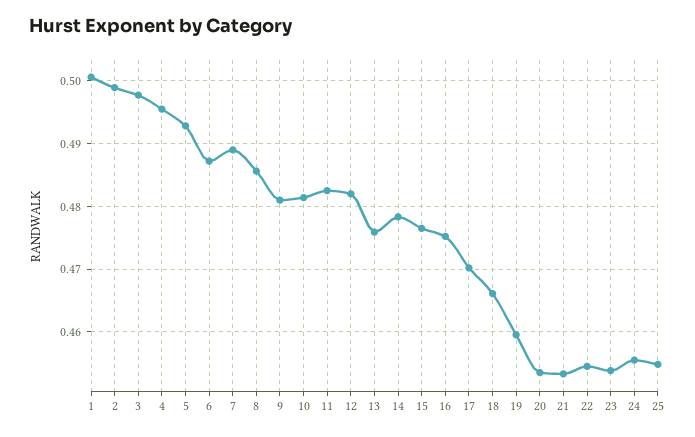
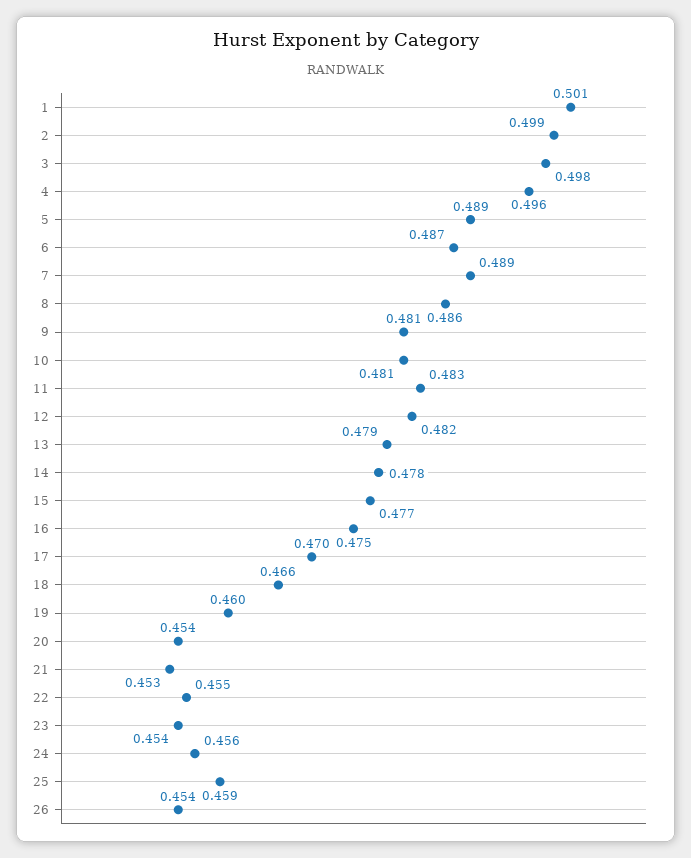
5: 0.493 -> 0.489
13: 0.476 -> 0.479
25: 0.455 -> 0.459
26: none -> 0.454

